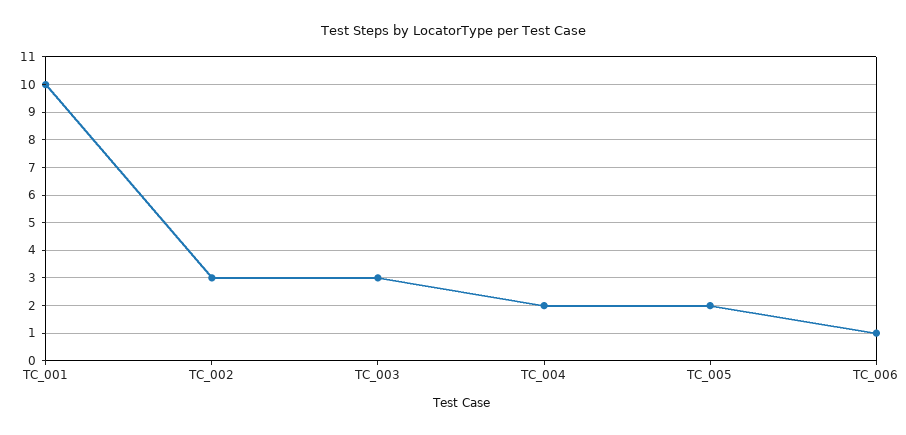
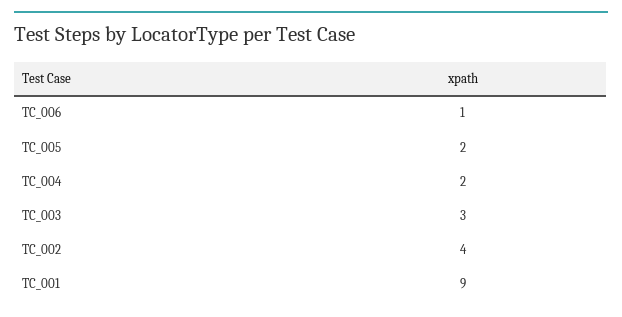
TC_001: 10 -> 9
TC_002: 3 -> 4

